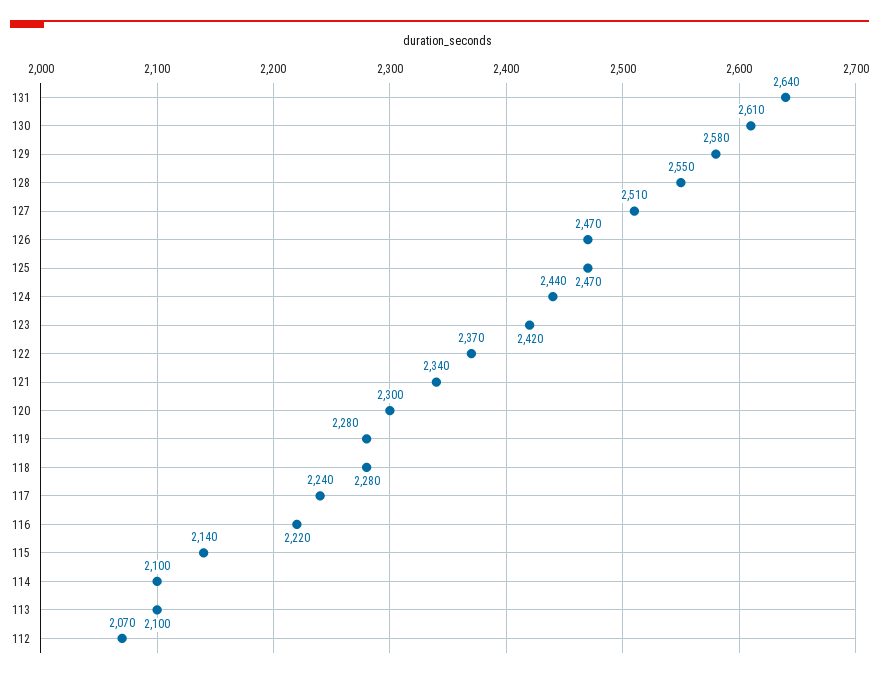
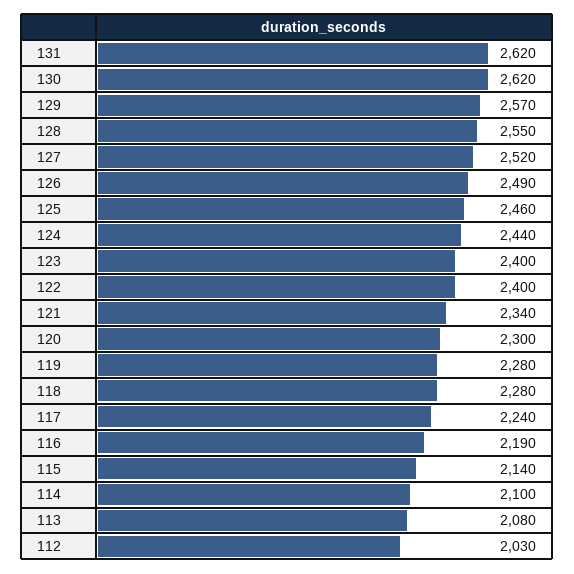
131: 2640 -> 2620
130: 2610 -> 2620
129: 2580 -> 2570
127: 2510 -> 2520
126: 2470 -> 2490
125: 2470 -> 2460
123: 2420 -> 2400
122: 2370 -> 2400
116: 2220 -> 2190
113: 2100 -> 2080
112: 2070 -> 2030

